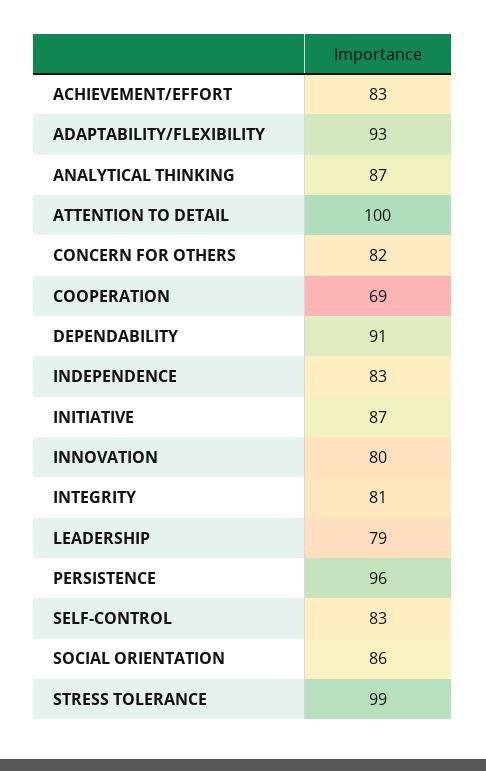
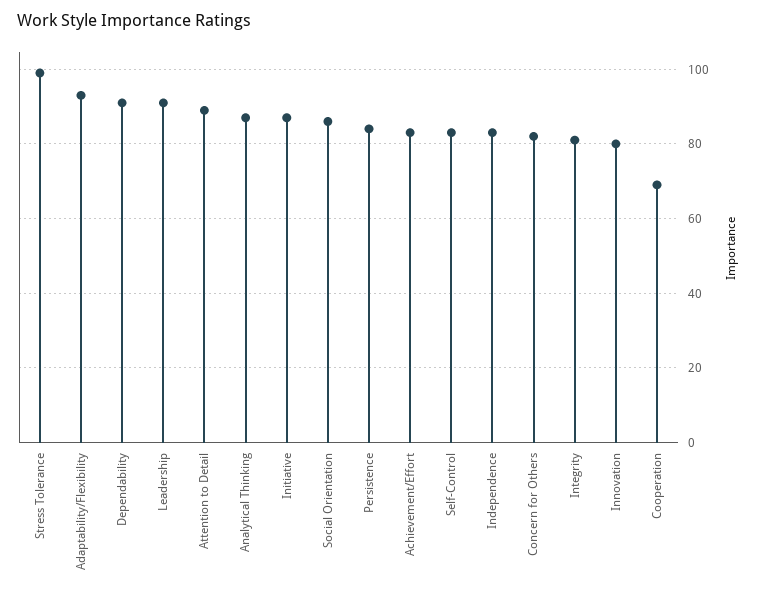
ATTENTION TO DETAIL: 100 -> 90
LEADERSHIP: 79 -> 90
PERSISTENCE: 96 -> 85

